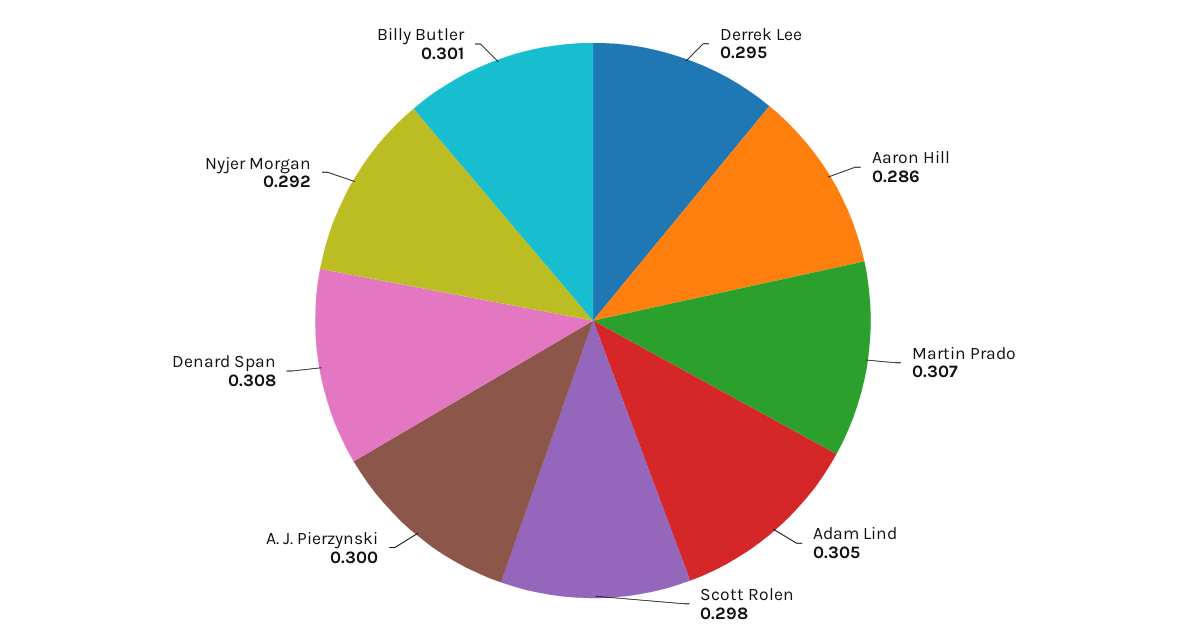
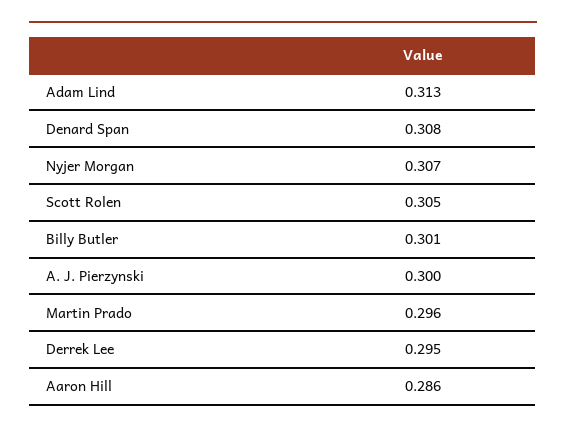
Martin Prado: 0.307 -> 0.296
Adam Lind: 0.305 -> 0.313
Scott Rolen: 0.298 -> 0.305
Nyjer Morgan: 0.292 -> 0.307

